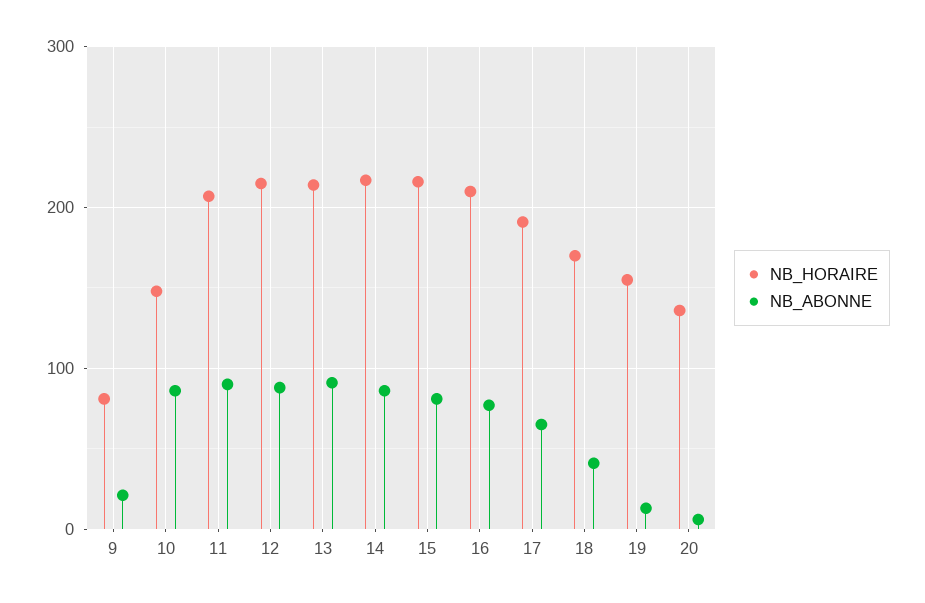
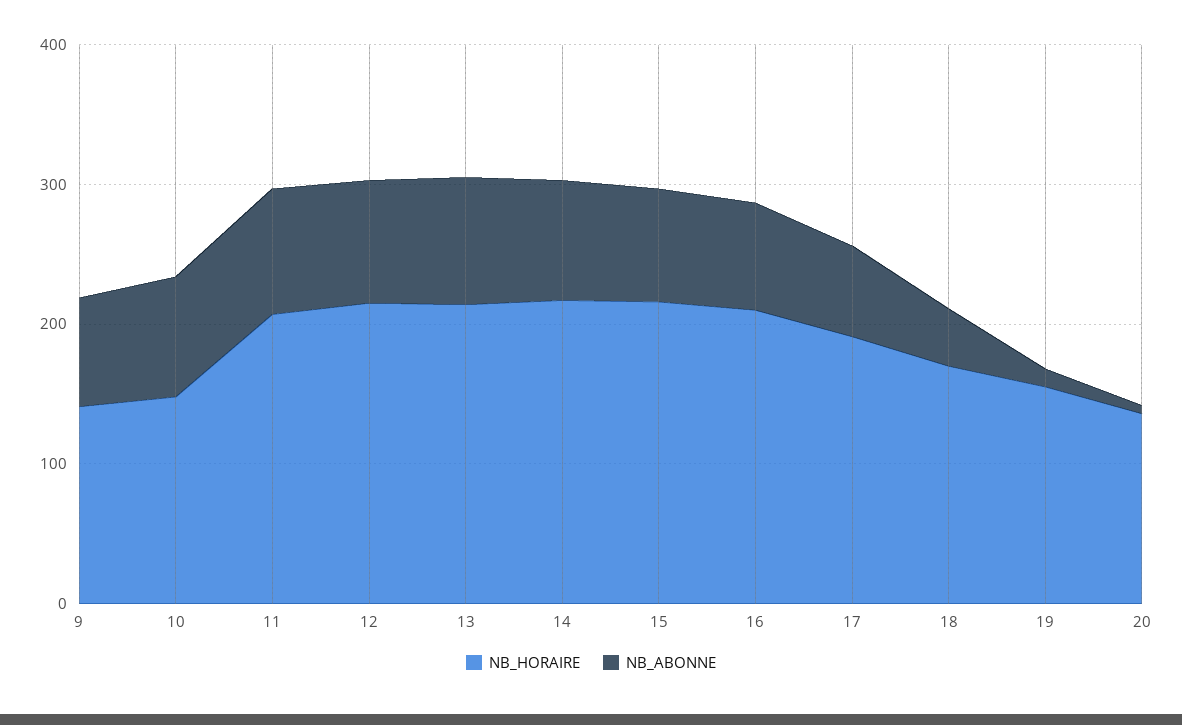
NB_HORAIRE, 9: 80 -> 140
NB_ABONNE, 9: 20 -> 80

